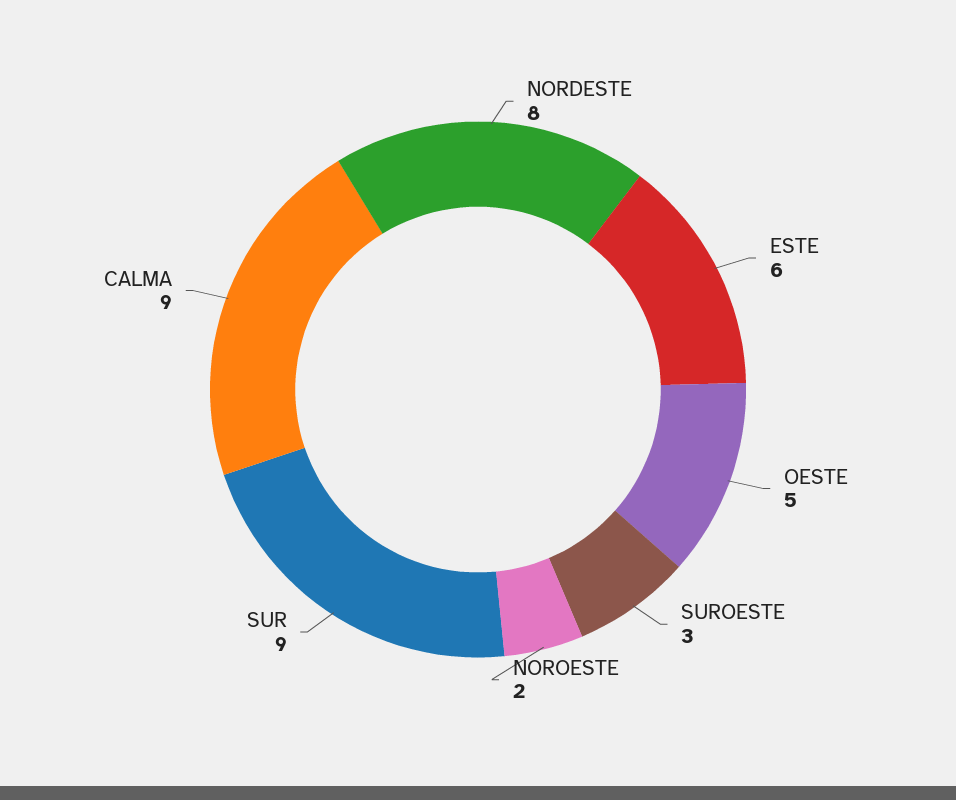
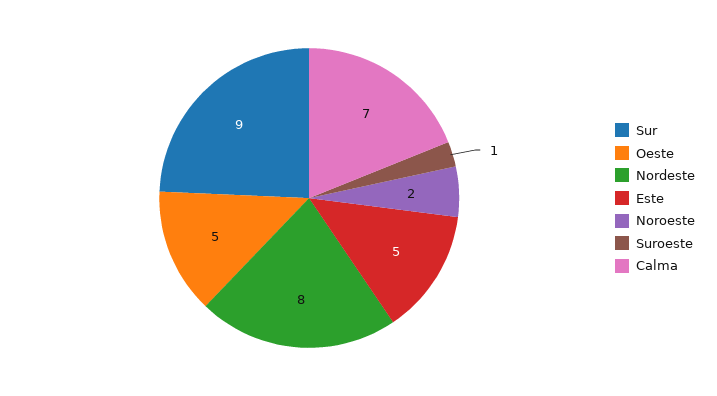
ESTE: 6 -> 5
SUROESTE: 3 -> 1
CALMA: 9 -> 7

